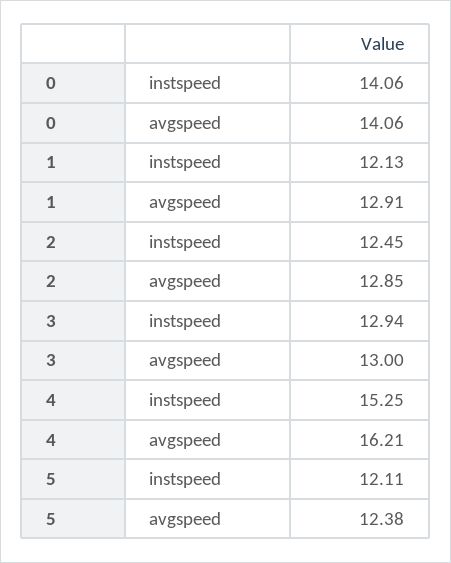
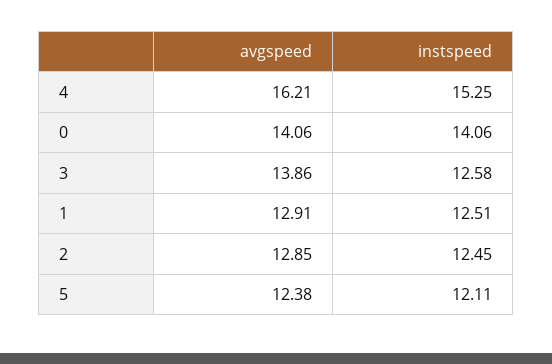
1, instspeed: 12.13 -> 12.51
3, instspeed: 12.94 -> 12.58
3, avgspeed: 13 -> 13.86

